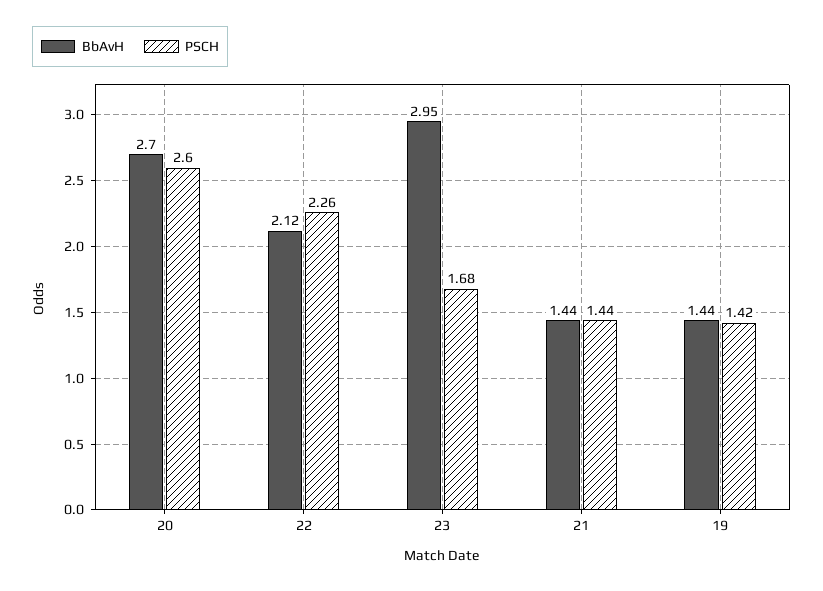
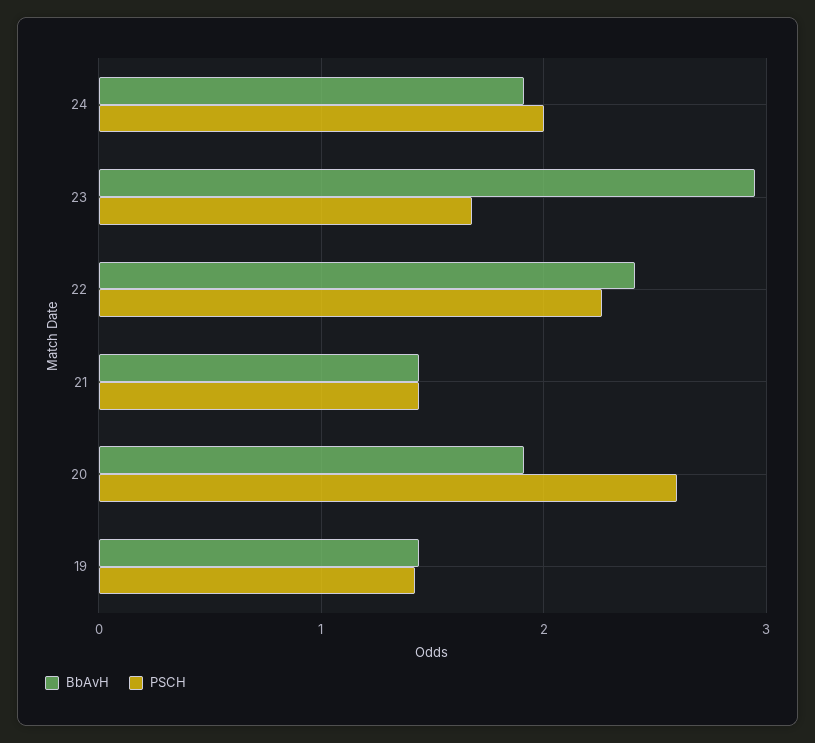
BbAvH, 20: 2.7 -> 1.9
BbAvH, 22: 2.12 -> 2.4
BbAvH, 24: none -> 1.9
PSCH, 24: none -> 2

